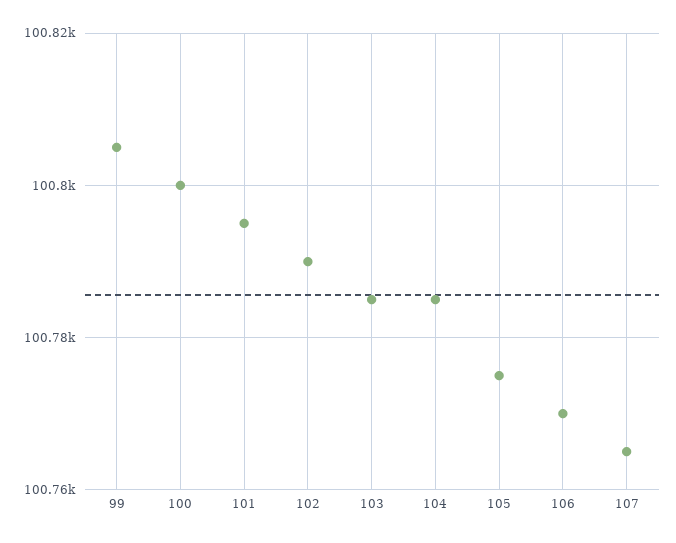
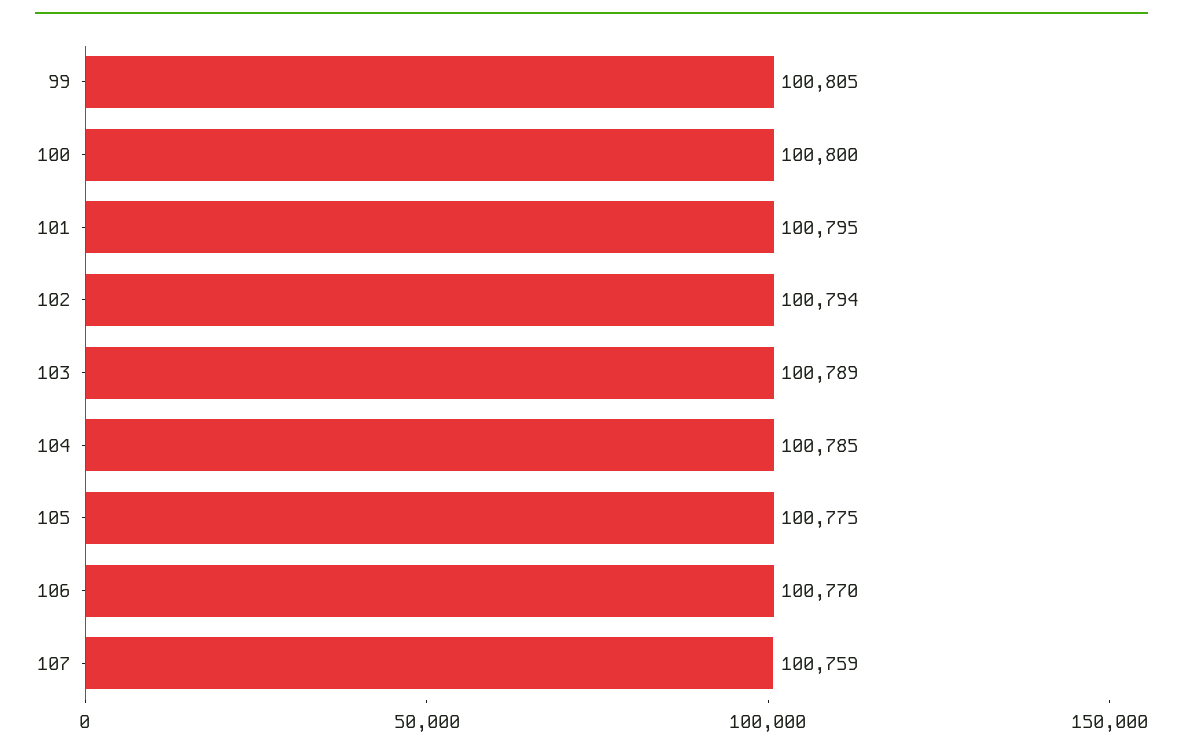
102: 100790 -> 100794
103: 100785 -> 100789
107: 100765 -> 100759

